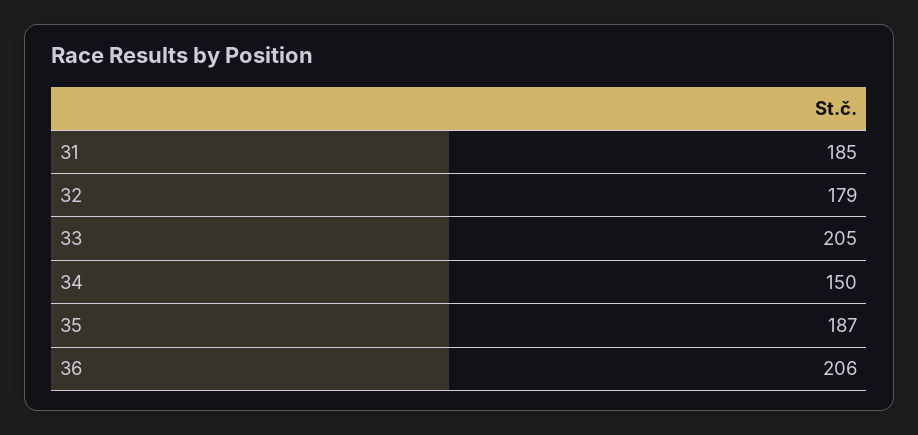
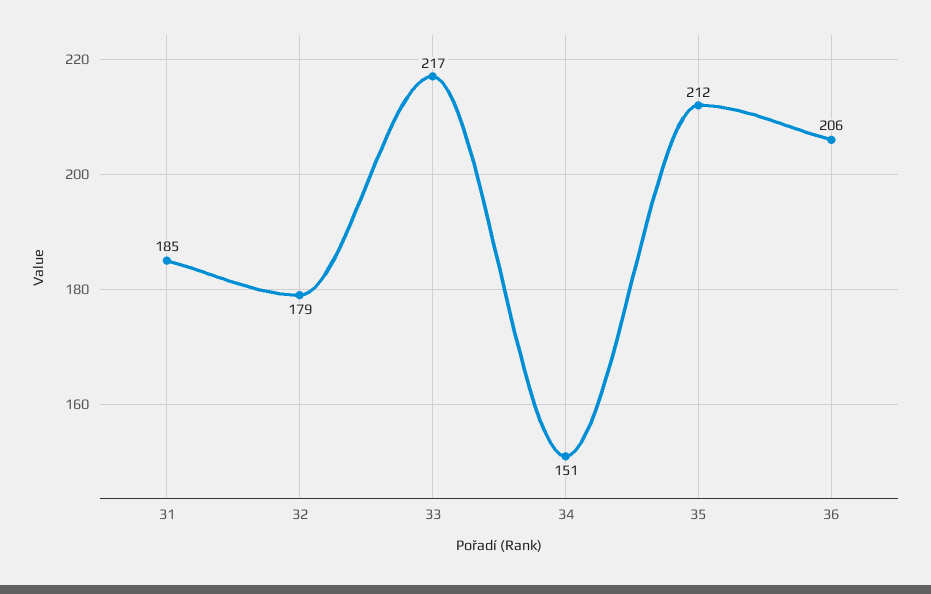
33: 205 -> 217
34: 150 -> 151
35: 187 -> 212

